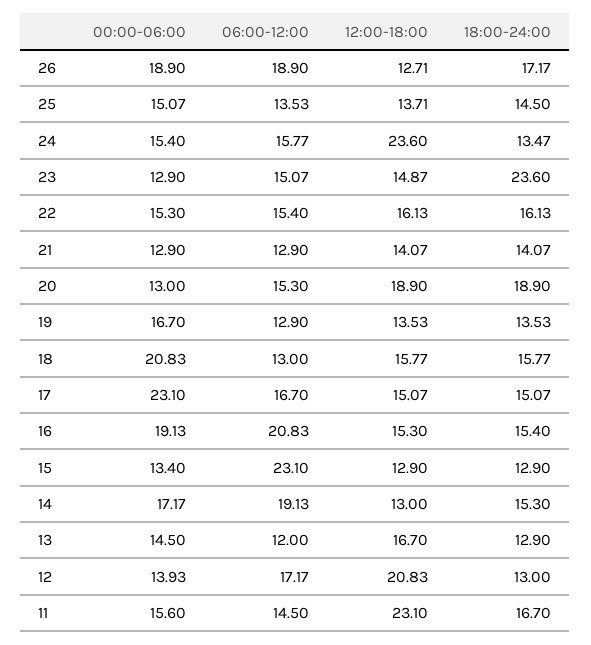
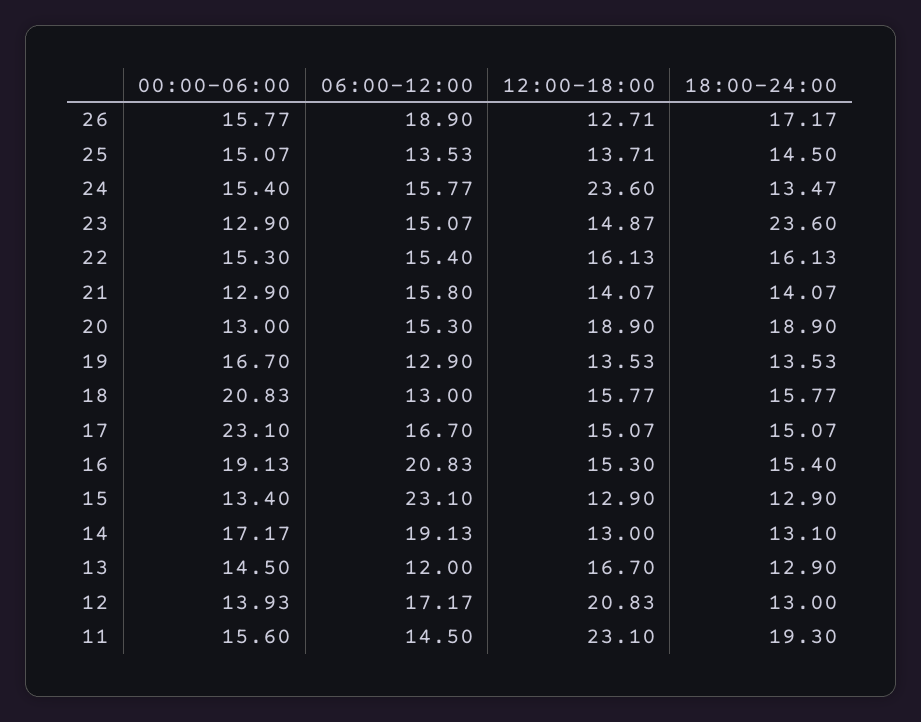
00:00-06:00, 26: 18.9 -> 15.77
06:00-12:00, 21: 12.9 -> 15.8
18:00-24:00, 14: 15.3 -> 13.1
18:00-24:00, 11: 16.7 -> 19.3

